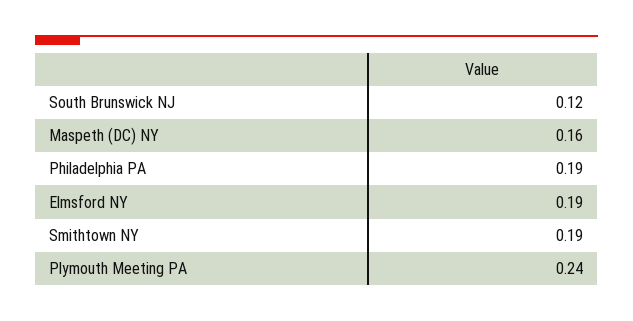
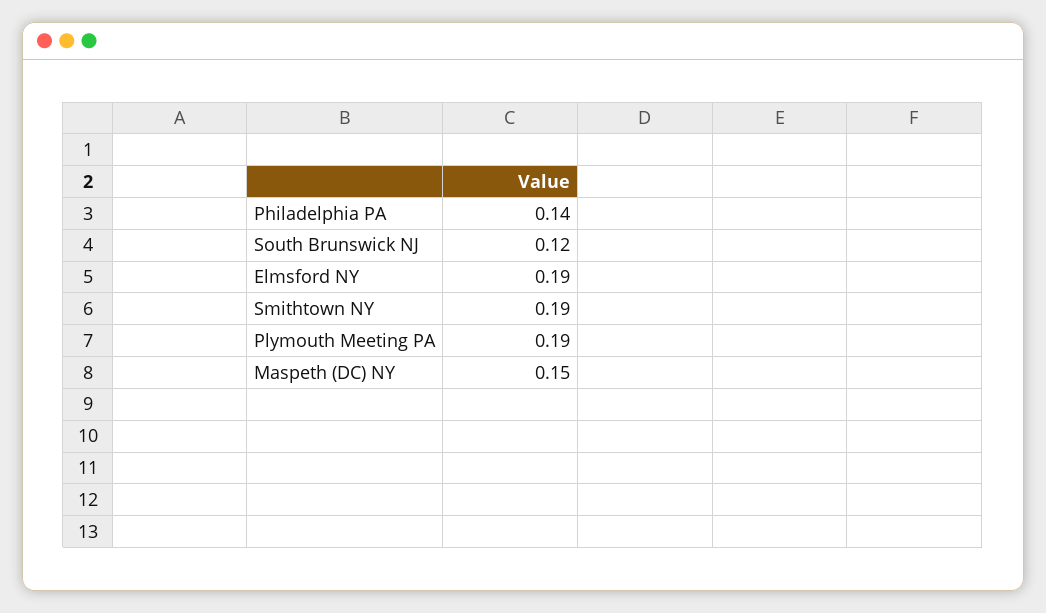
Maspeth (DC) NY: 0.16 -> 0.15
Philadelphia PA: 0.19 -> 0.14
Plymouth Meeting PA: 0.24 -> 0.19

